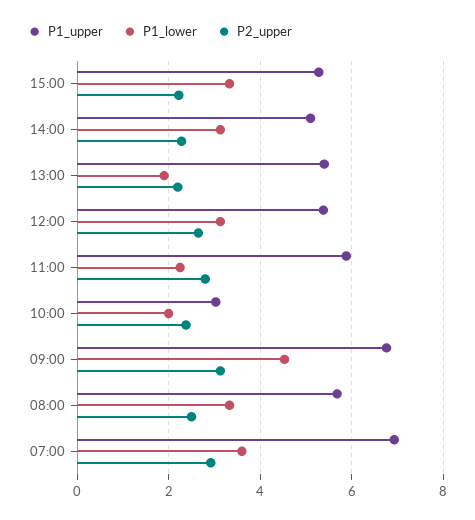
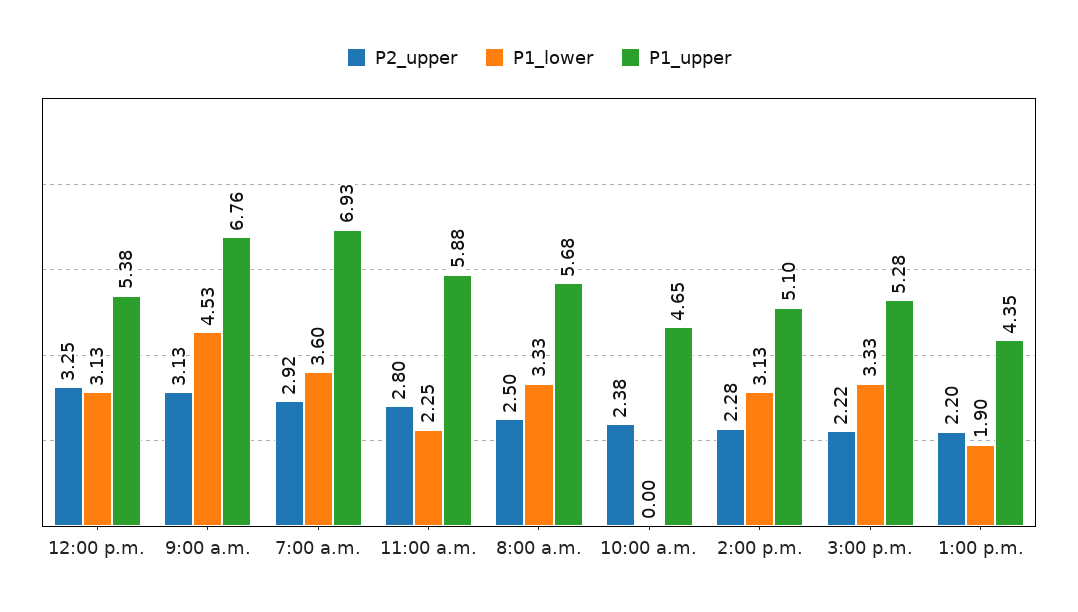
P1_upper, 13:00: 5.4 -> 4.35
P2_upper, 12:00: 2.6 -> 3.25
P1_upper, 10:00: 3 -> 4.65
P1_lower, 10:00: 2 -> 0

